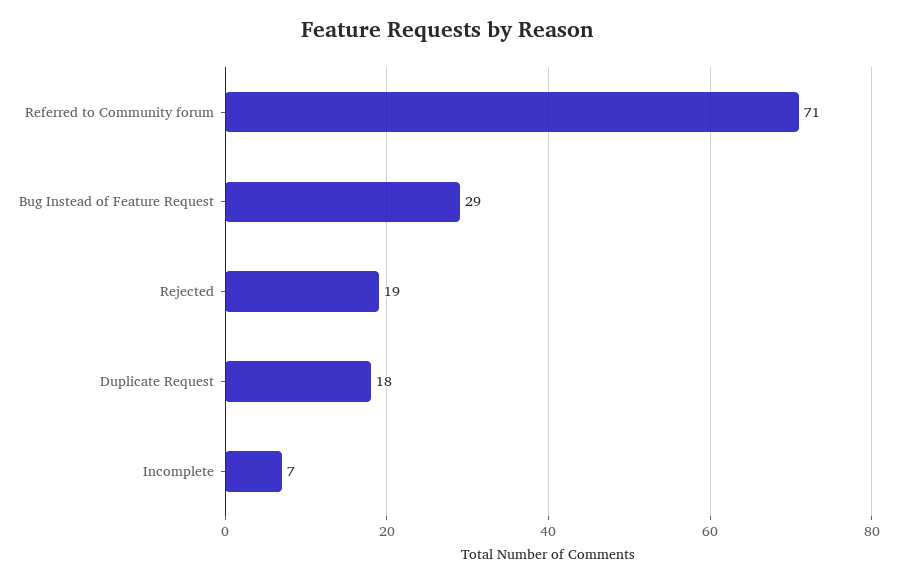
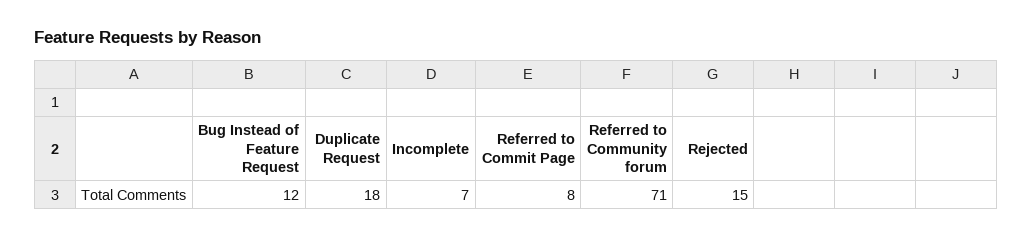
Bug Instead of Feature Request: 29 -> 12
Rejected: 19 -> 15
Referred to Commit Page: none -> 8

